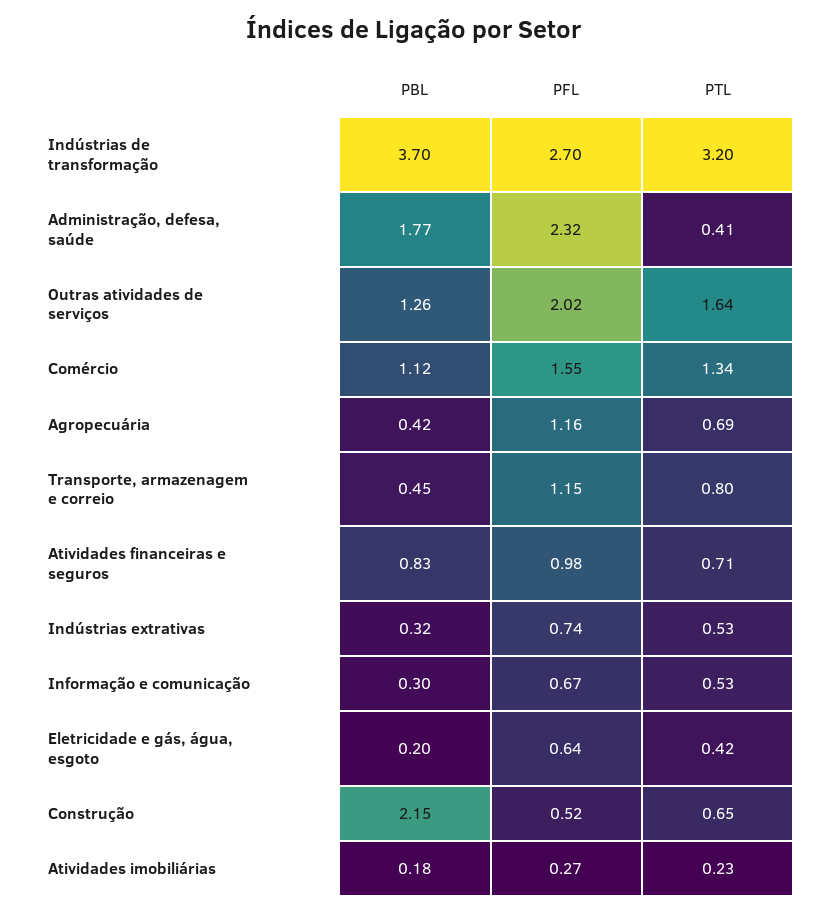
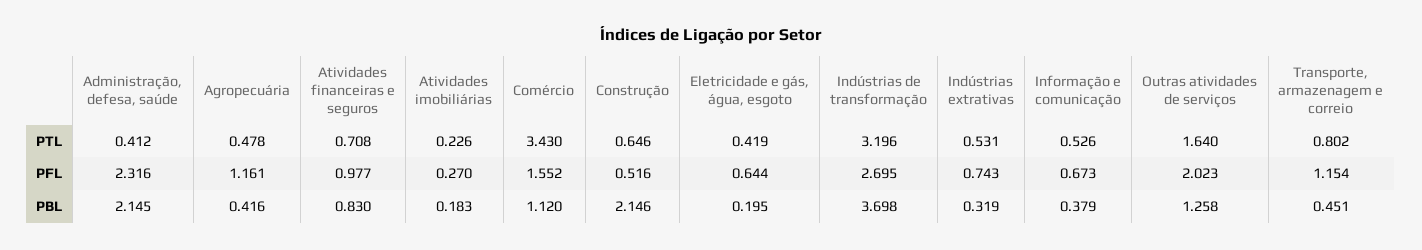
PBL, Administração, defesa, saúde: 1.77 -> 2.145
PTL, Comércio: 1.34 -> 3.43
PTL, Agropecuária: 0.69 -> 0.478
PBL, Informação e comunicação: 0.3 -> 0.379

